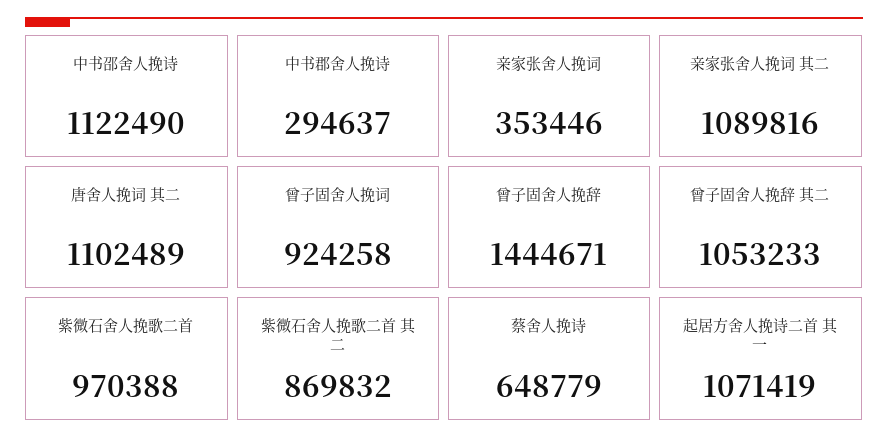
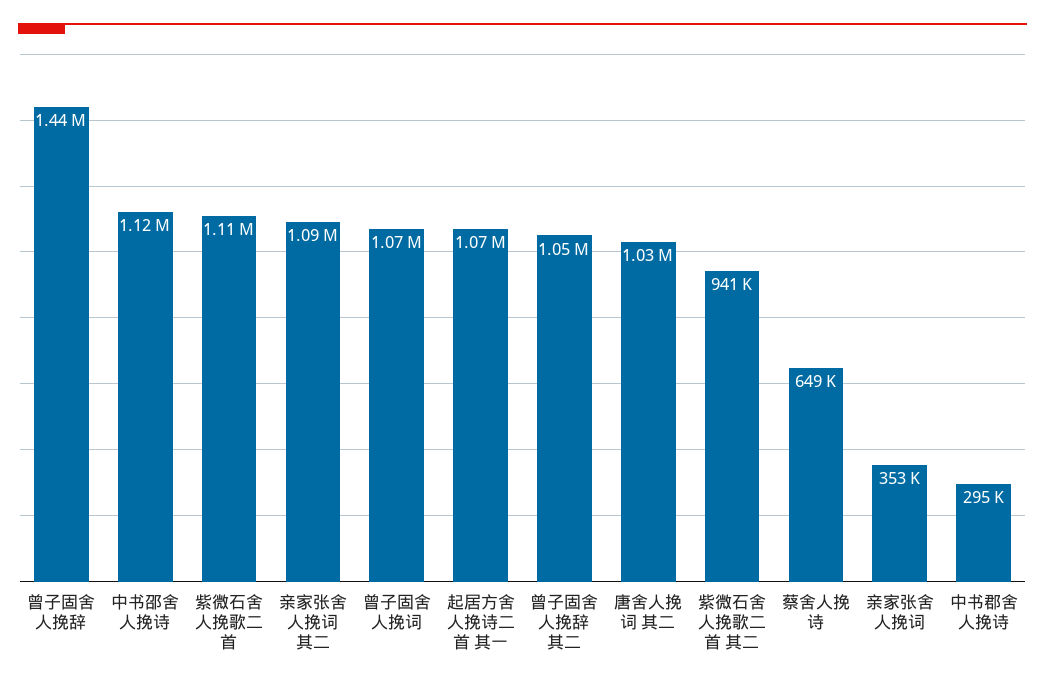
唐舍人挽词 其二: 1102489 -> 1030000
曾子固舍人挽词: 924258 -> 1070000
紫微石舍人挽歌二首: 970388 -> 1110000
紫微石舍人挽歌二首 其二: 869832 -> 941000

